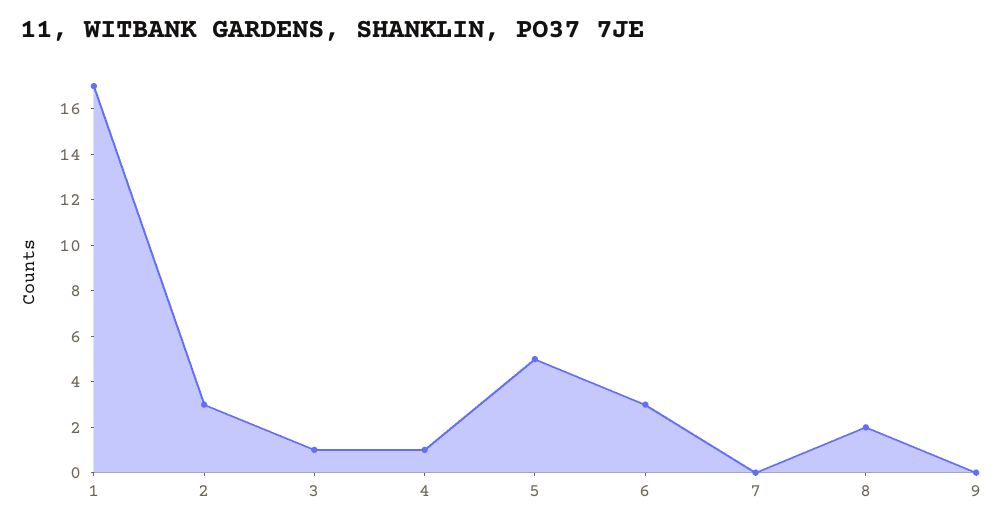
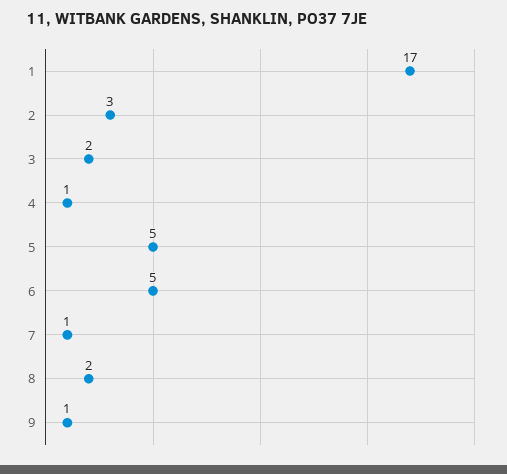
3: 1 -> 2
6: 3 -> 5
7: 0 -> 1
9: 0 -> 1

